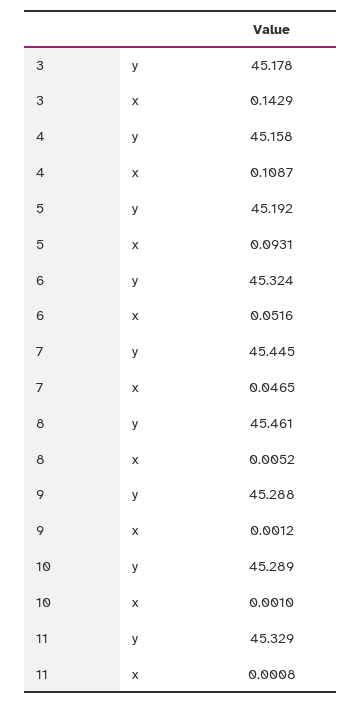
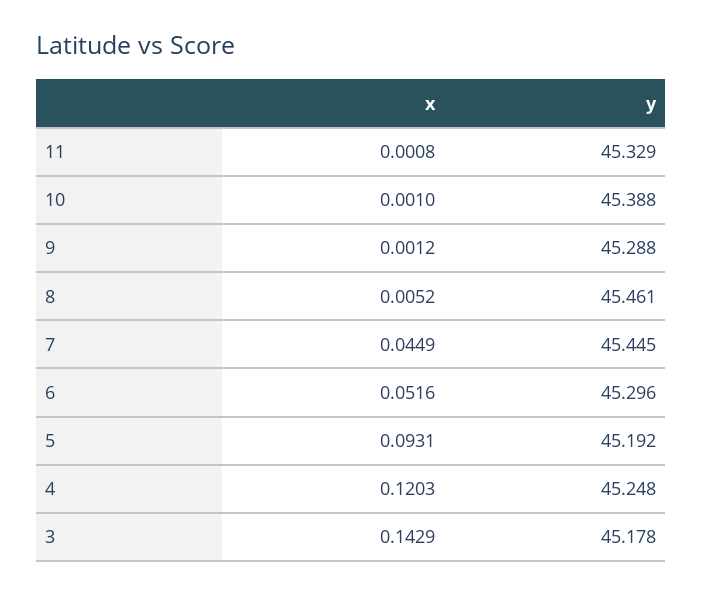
4, y: 45.158 -> 45.248
4, x: 0.1087 -> 0.1203
6, y: 45.324 -> 45.296
7, x: 0.0465 -> 0.0449
10, y: 45.289 -> 45.388

